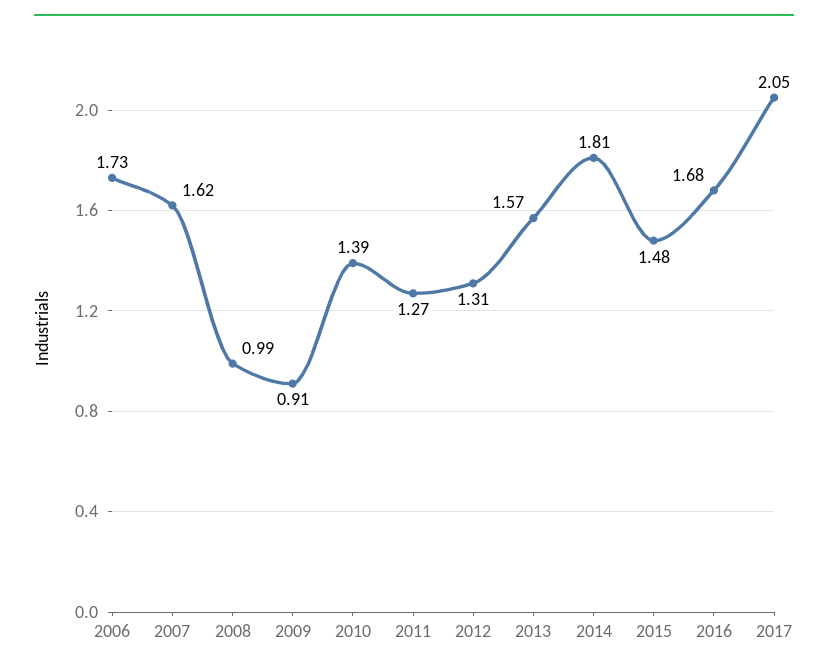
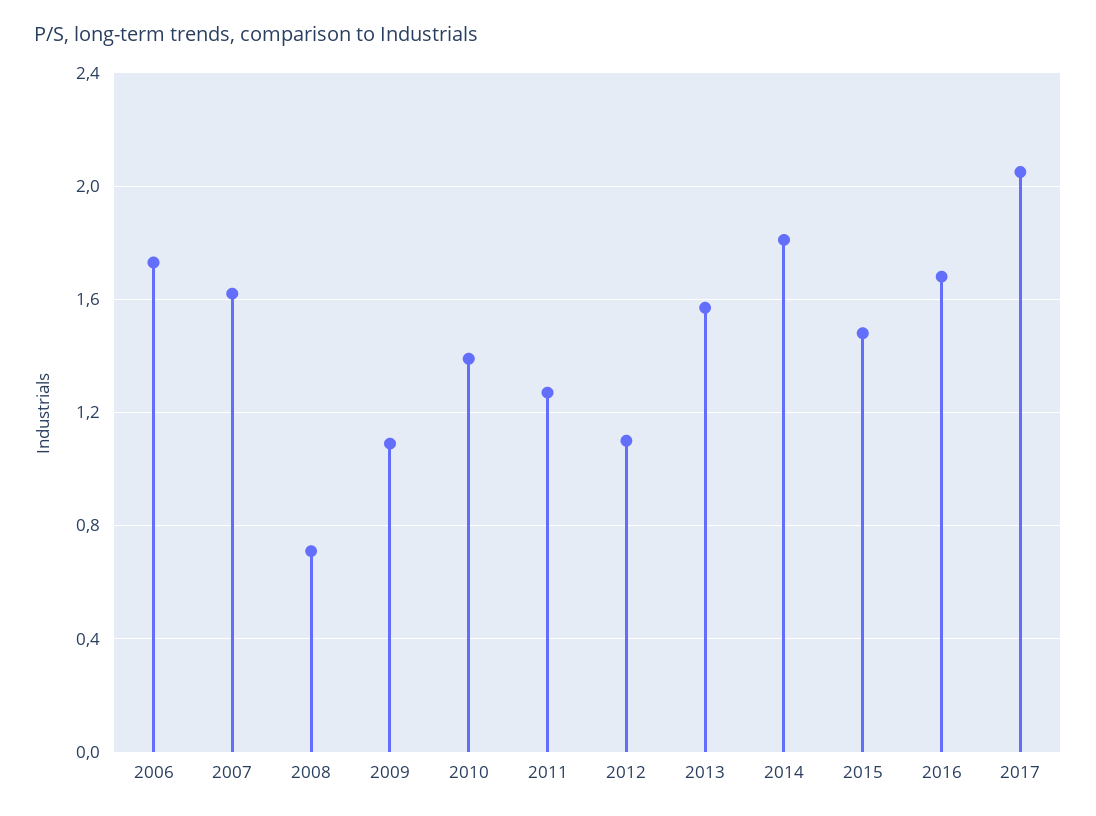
2008: 0.99 -> 0.7
2009: 0.91 -> 1.1
2012: 1.31 -> 1.1

